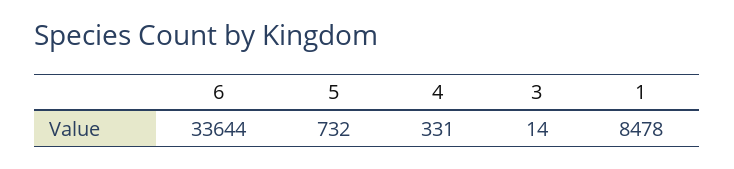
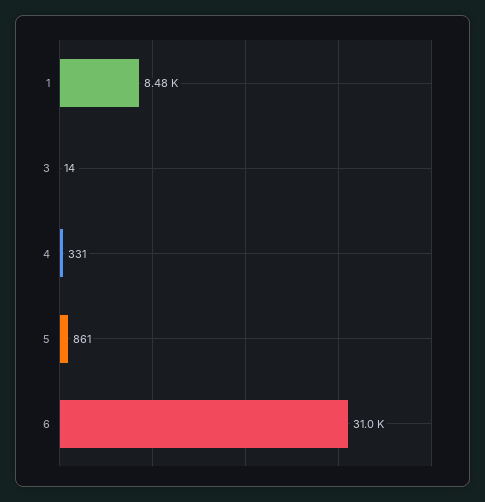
6: 33644 -> 31000
5: 732 -> 861

